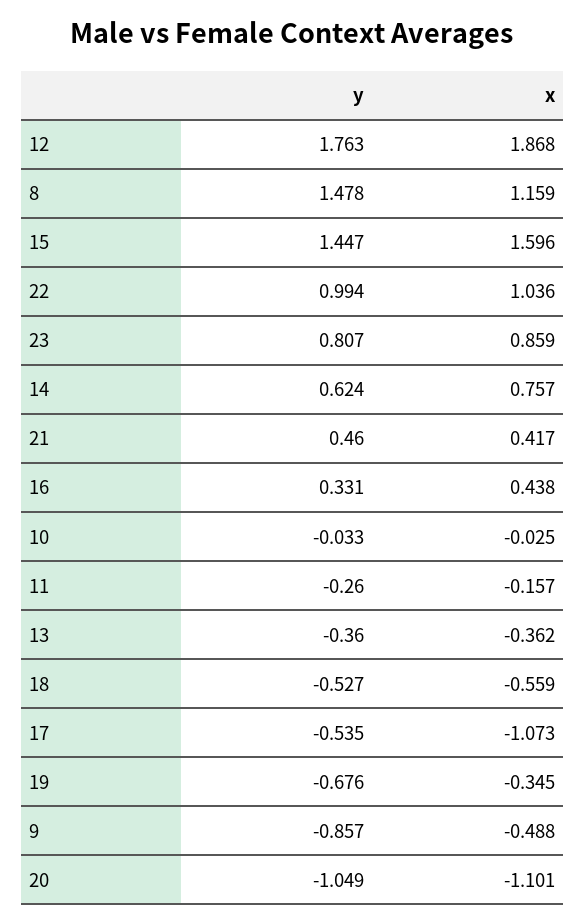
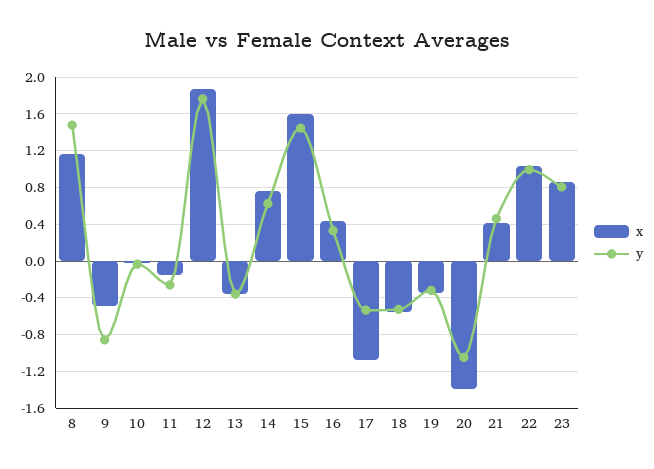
y, 19: -0.676 -> -0.3
x, 20: -1.101 -> -1.4

